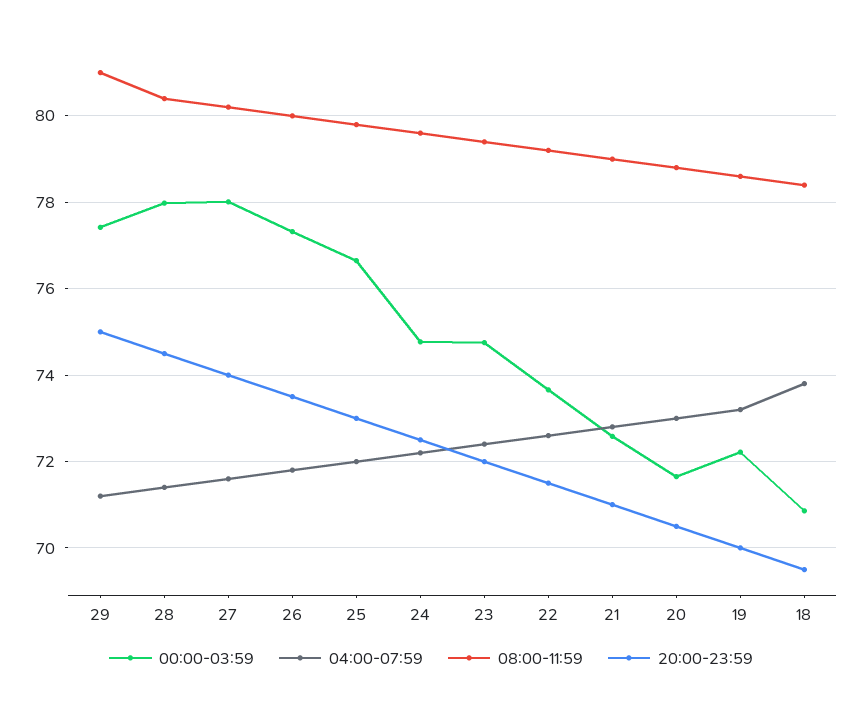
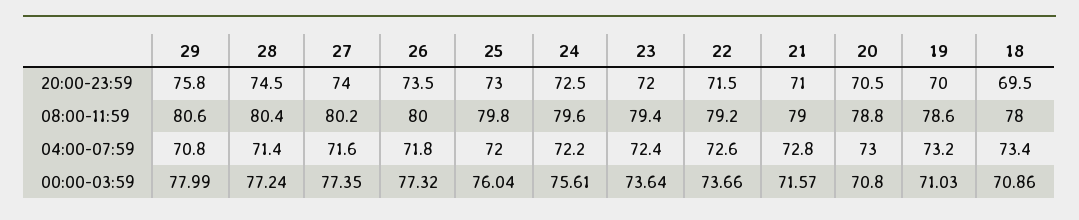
00:00-03:59, 29: 77.4 -> 77.99
04:00-07:59, 29: 71.2 -> 70.8
08:00-11:59, 29: 81 -> 80.6
20:00-23:59, 29: 75 -> 75.8
00:00-03:59, 28: 78 -> 77.24
00:00-03:59, 27: 78 -> 77.35
00:00-03:59, 25: 76.6 -> 76.04
00:00-03:59, 24: 74.8 -> 75.61
00:00-03:59, 23: 74.8 -> 73.64
00:00-03:59, 21: 72.6 -> 71.57
00:00-03:59, 20: 71.6 -> 70.8
00:00-03:59, 19: 72.2 -> 71.03
04:00-07:59, 18: 73.8 -> 73.4
08:00-11:59, 18: 78.4 -> 78

